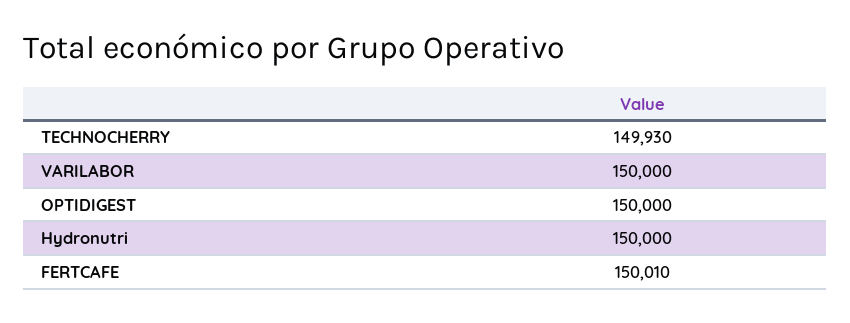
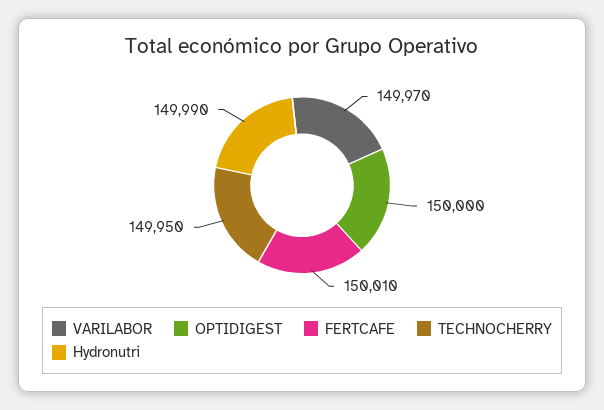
TECHNOCHERRY: 149930 -> 149950
VARILABOR: 150000 -> 149970
Hydronutri: 150000 -> 149990

